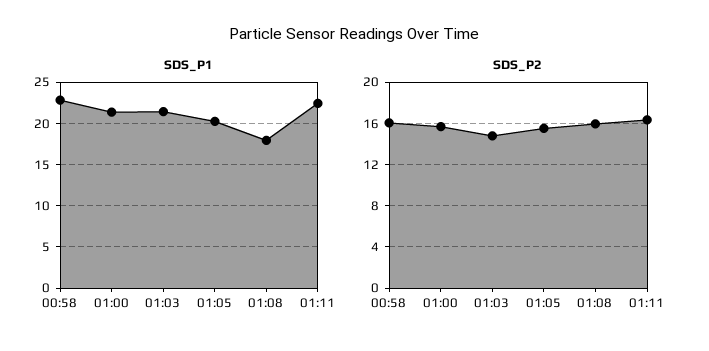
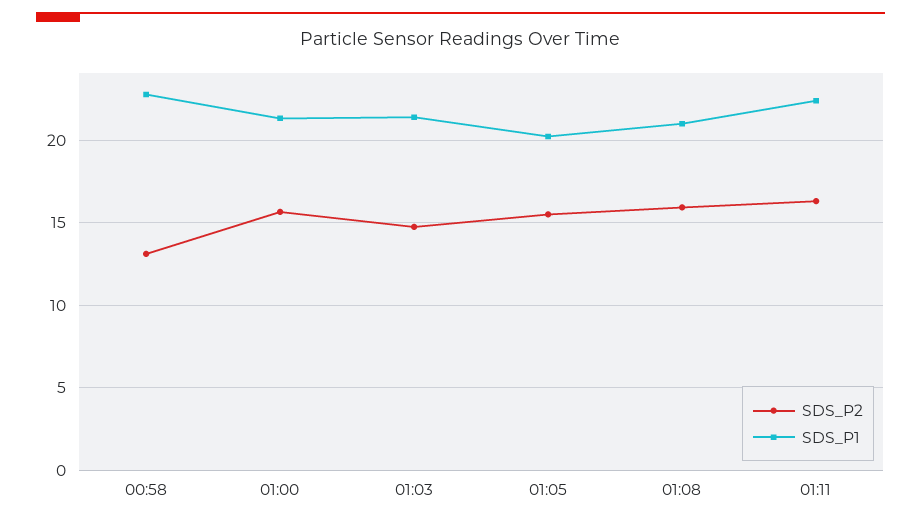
SDS_P1, 01:08: 18 -> 21
SDS_P2, 00:58: 16 -> 13

